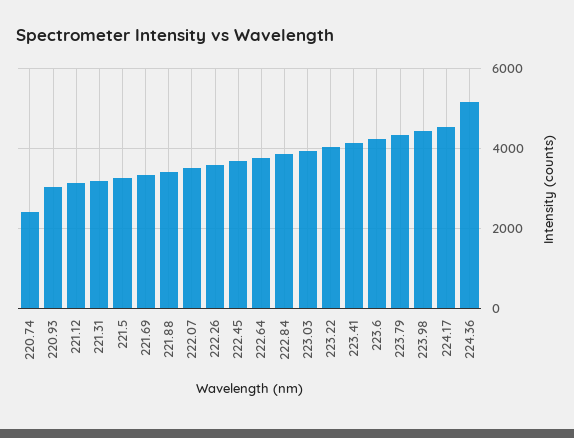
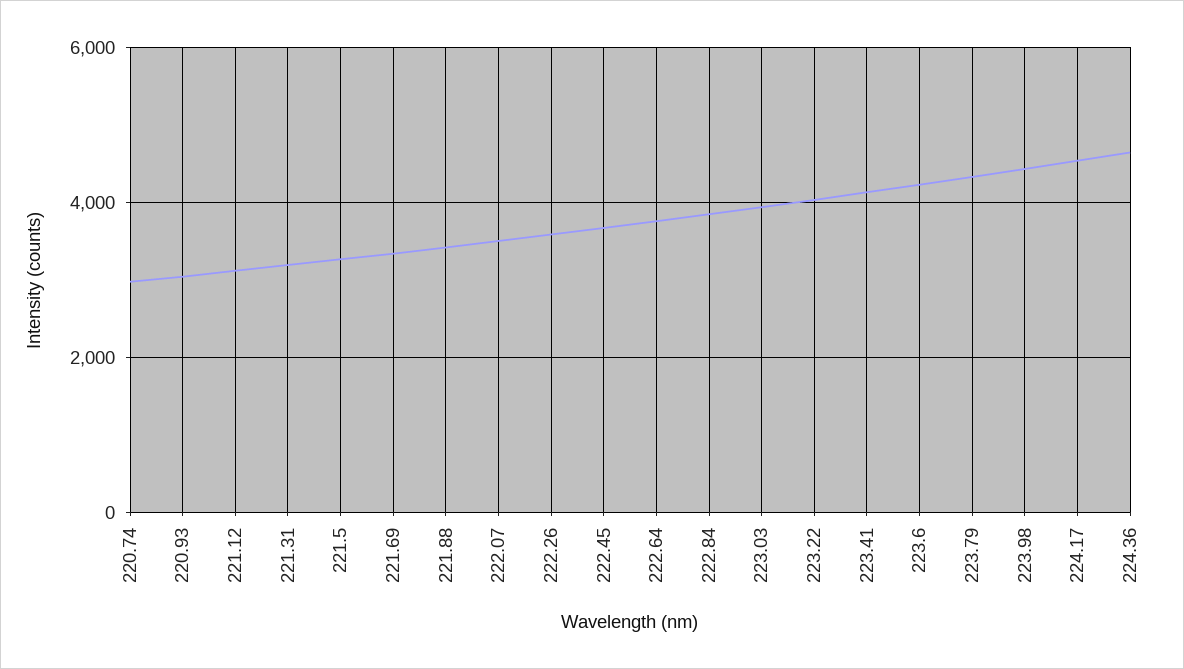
220.74: 2400 -> 3000
224.36: 5200 -> 4600

